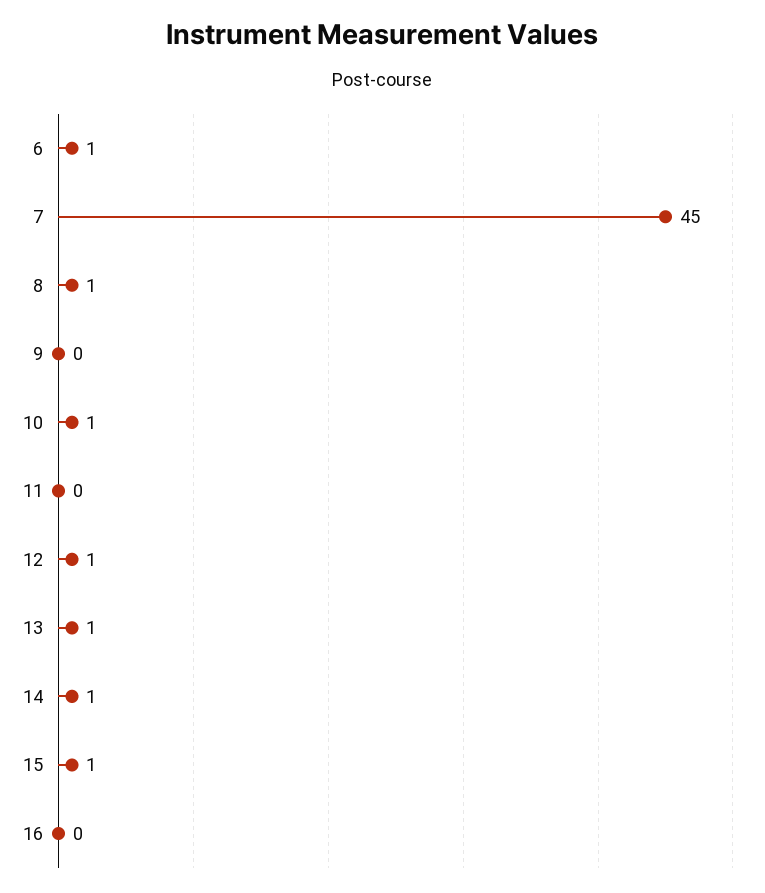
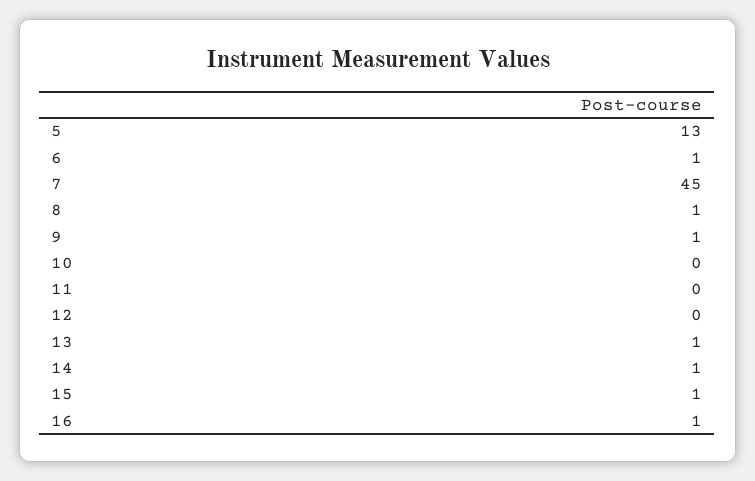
9: 0 -> 1
10: 1 -> 0
12: 1 -> 0
16: 0 -> 1
5: none -> 13

